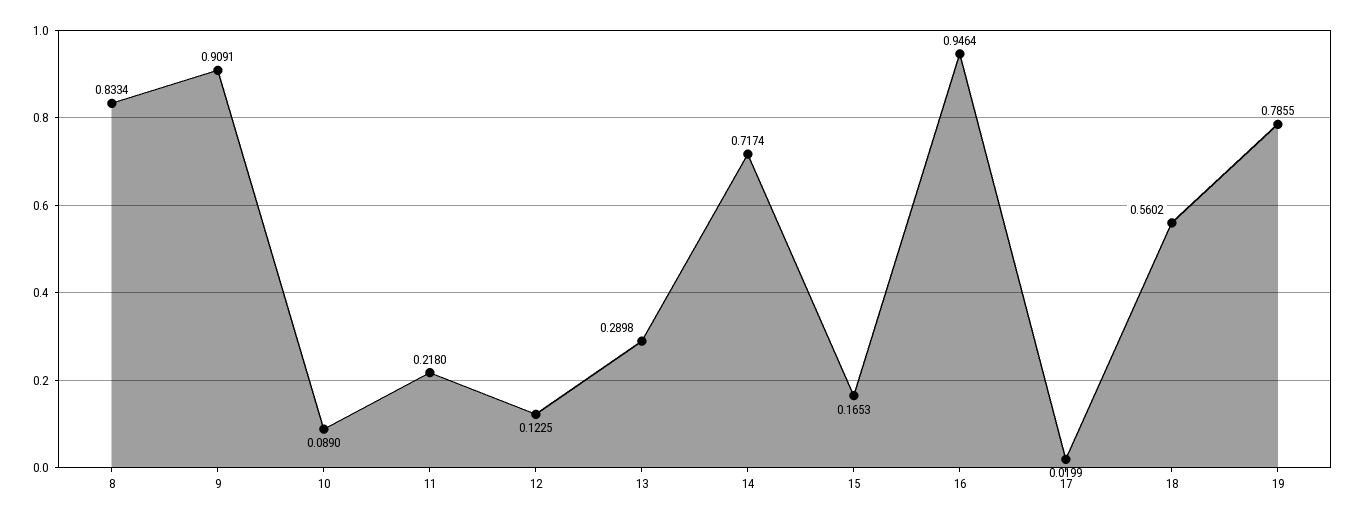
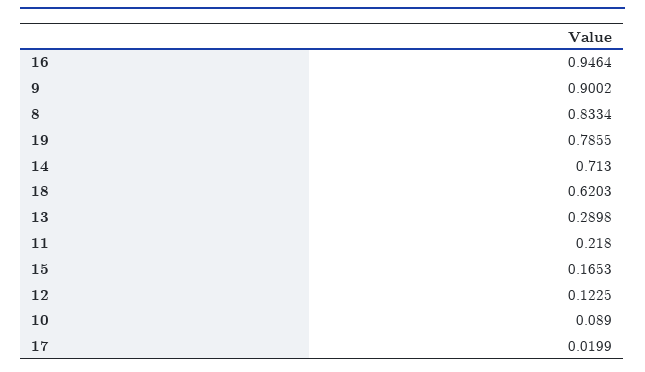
9: 0.9091 -> 0.9002
14: 0.7174 -> 0.713
18: 0.5602 -> 0.6203

